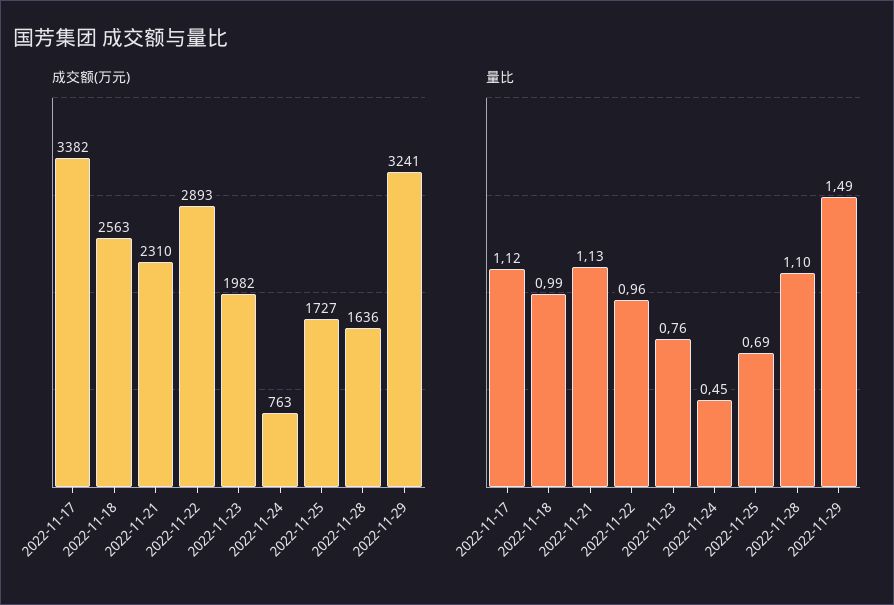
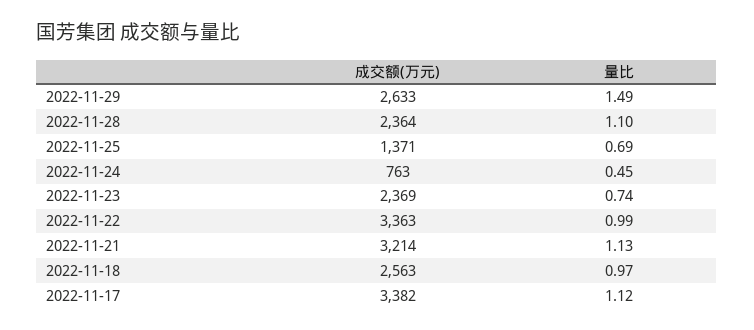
成交额(万元), 2022-11-21: 2310 -> 3214
成交额(万元), 2022-11-22: 2893 -> 3363
成交额(万元), 2022-11-23: 1982 -> 2369
成交额(万元), 2022-11-25: 1727 -> 1371
成交额(万元), 2022-11-28: 1636 -> 2364
成交额(万元), 2022-11-29: 3241 -> 2633
量比, 2022-11-18: 0.99 -> 0.97
量比, 2022-11-22: 0.96 -> 0.99
量比, 2022-11-23: 0.76 -> 0.74

